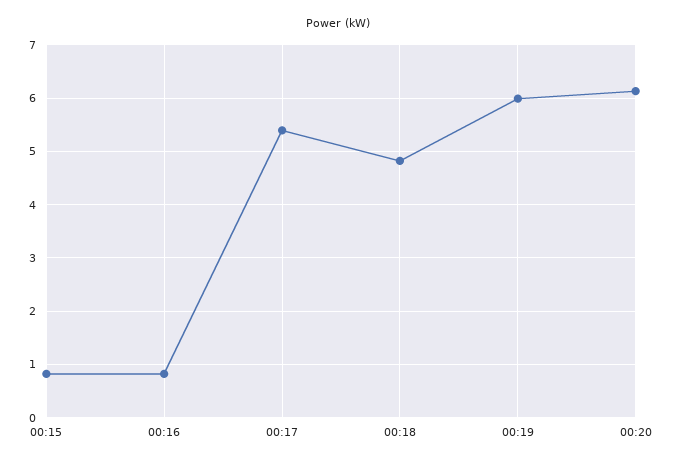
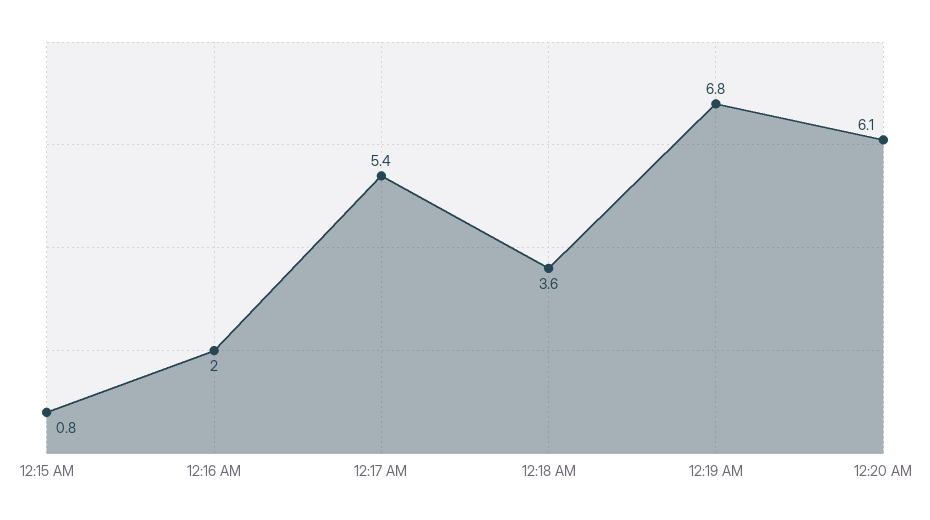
00:16: 0.8 -> 2
00:18: 4.8 -> 3.6
00:19: 6 -> 6.8

